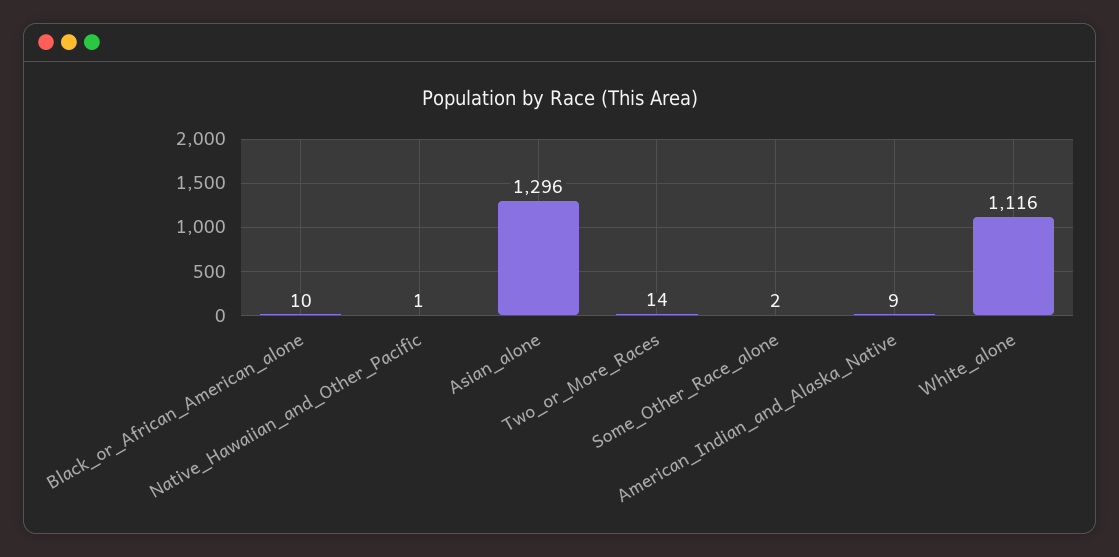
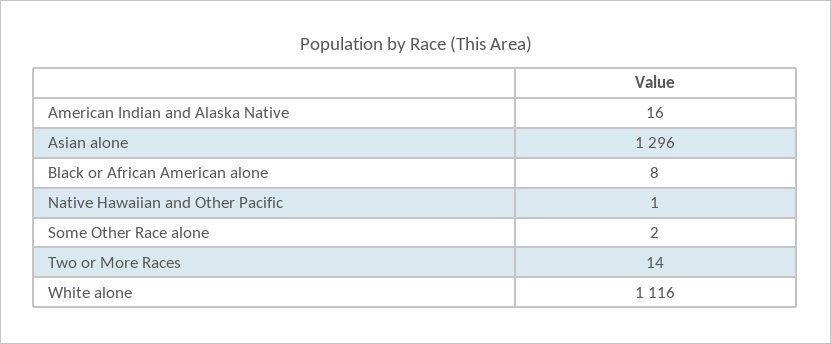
Black_or_African_American_alone: 10 -> 8
American_Indian_and_Alaska_Native: 9 -> 16

